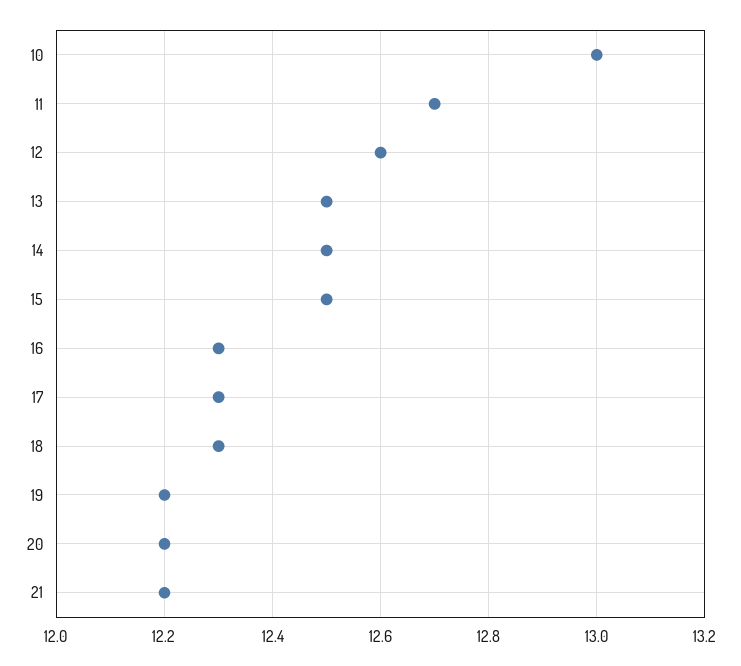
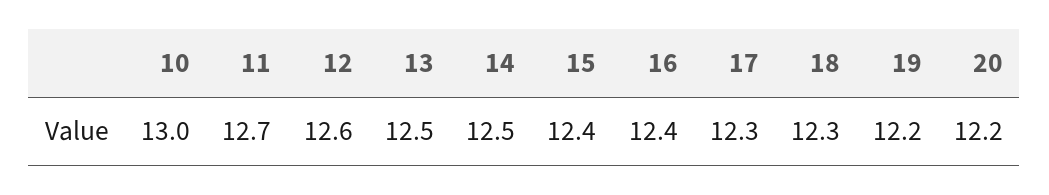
15: 12.5 -> 12.4
16: 12.3 -> 12.4
21: 12.2 -> none

